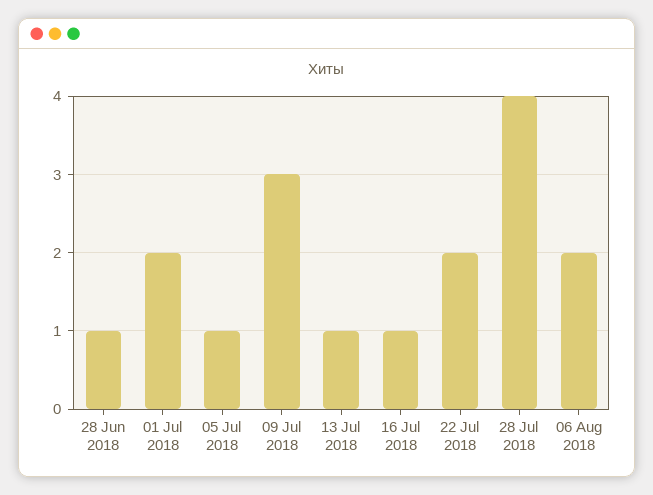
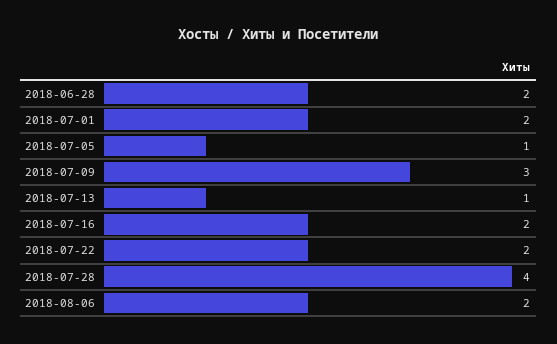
28 Jun 2018: 1 -> 2
16 Jul 2018: 1 -> 2

